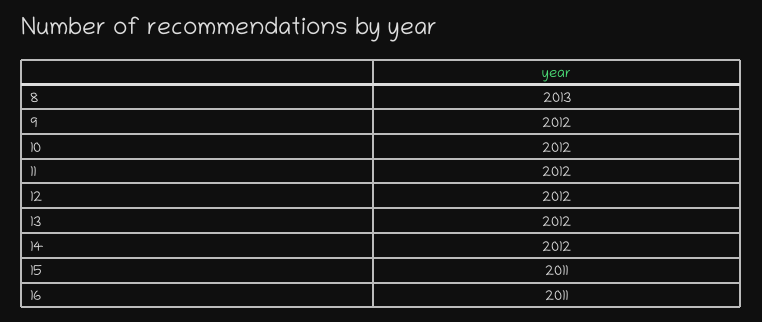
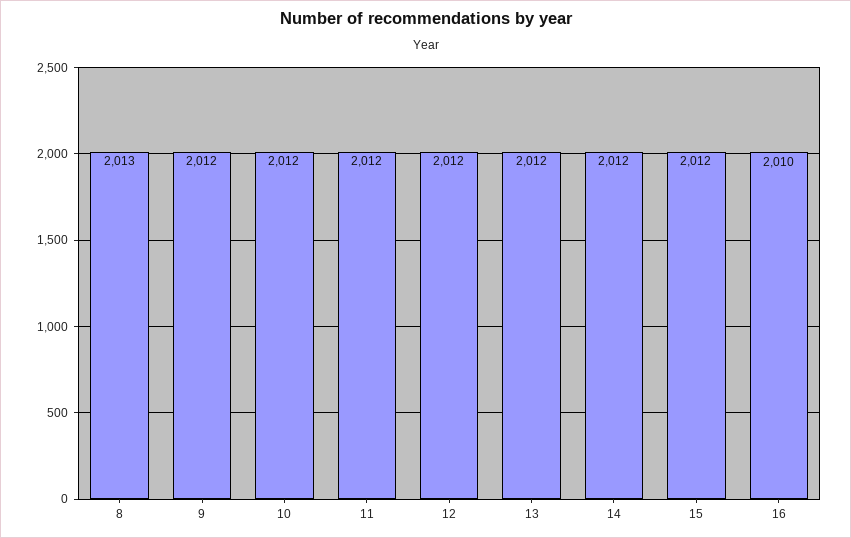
15: 2011 -> 2012
16: 2011 -> 2010

